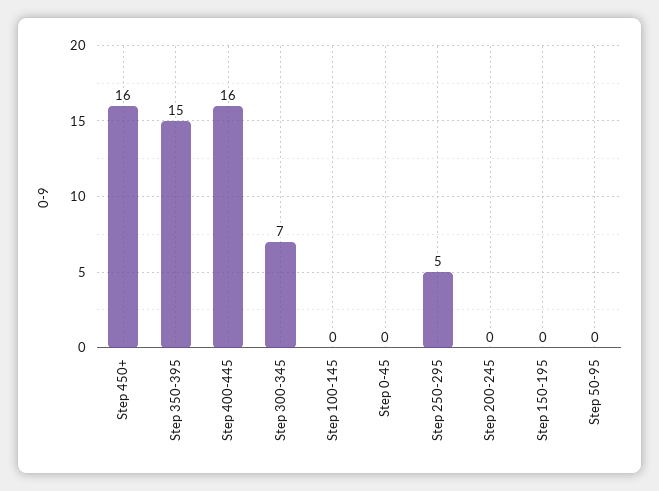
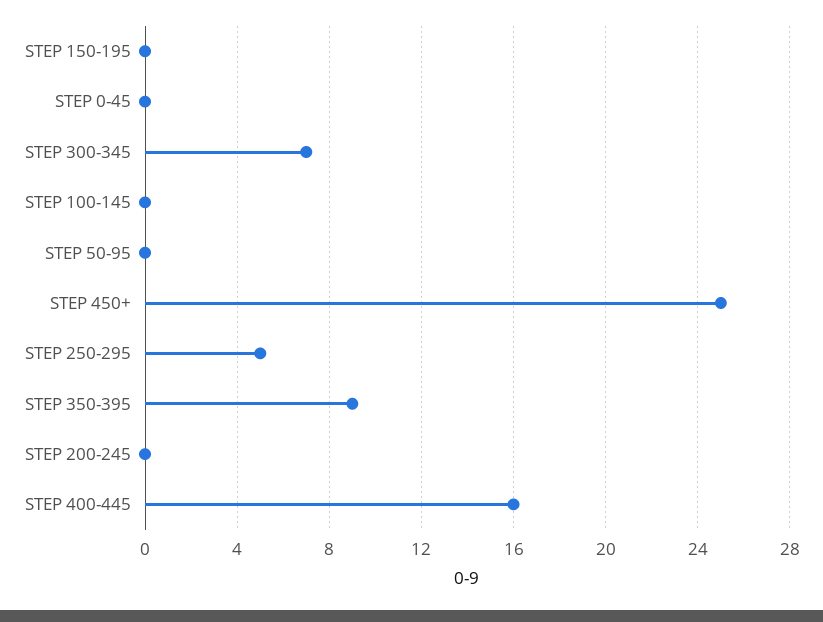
Step 450+: 16 -> 25
Step 350-395: 15 -> 9

